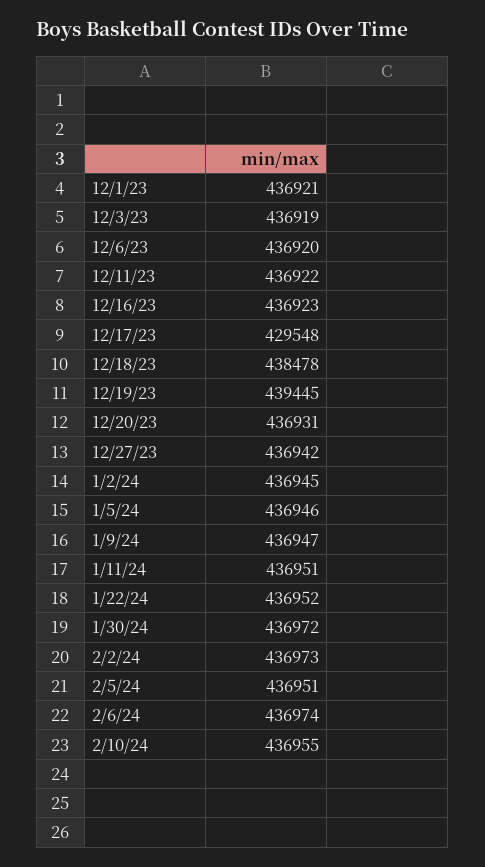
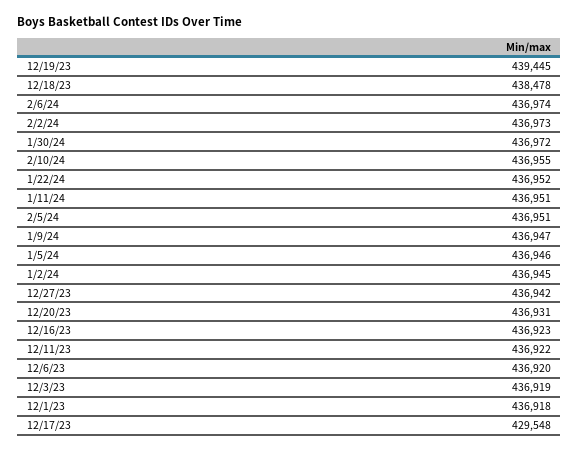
12/1/23: 436921 -> 436918

